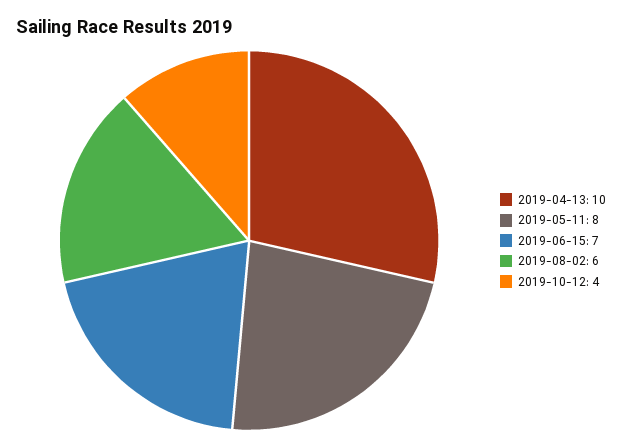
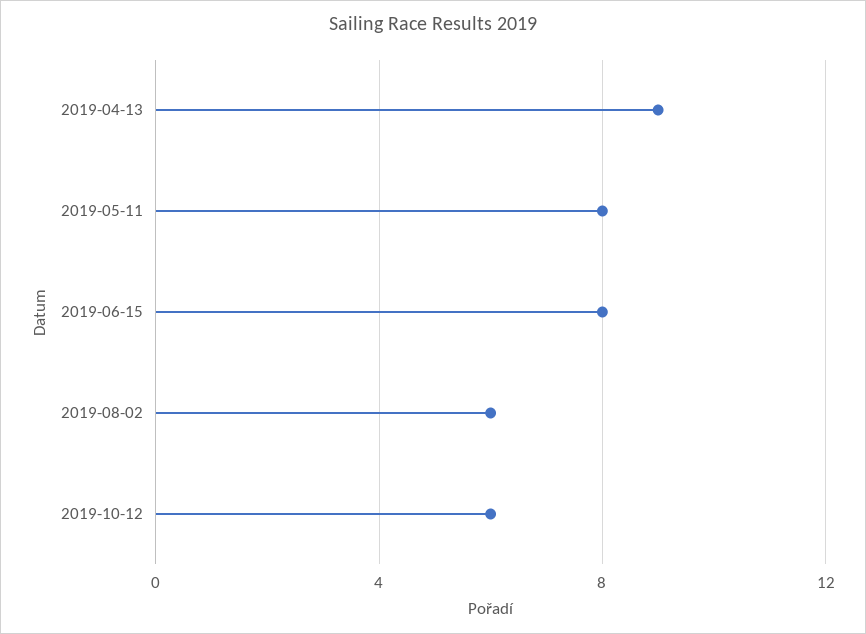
2019-04-13: 10 -> 9
2019-06-15: 7 -> 8
2019-10-12: 4 -> 6

